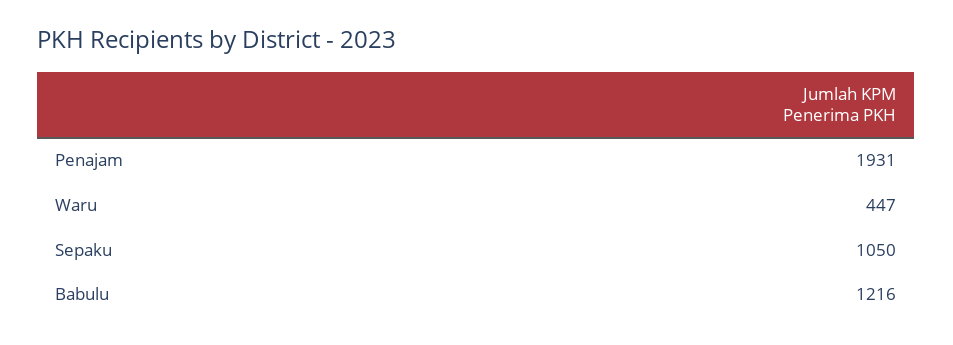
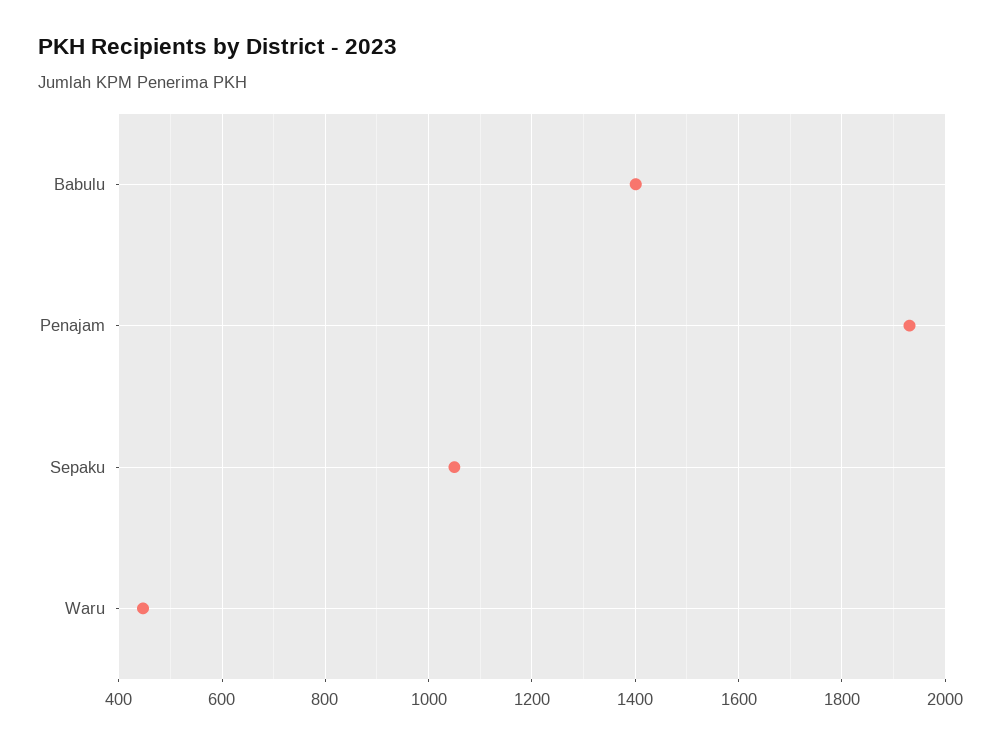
Babulu: 1216 -> 1400

